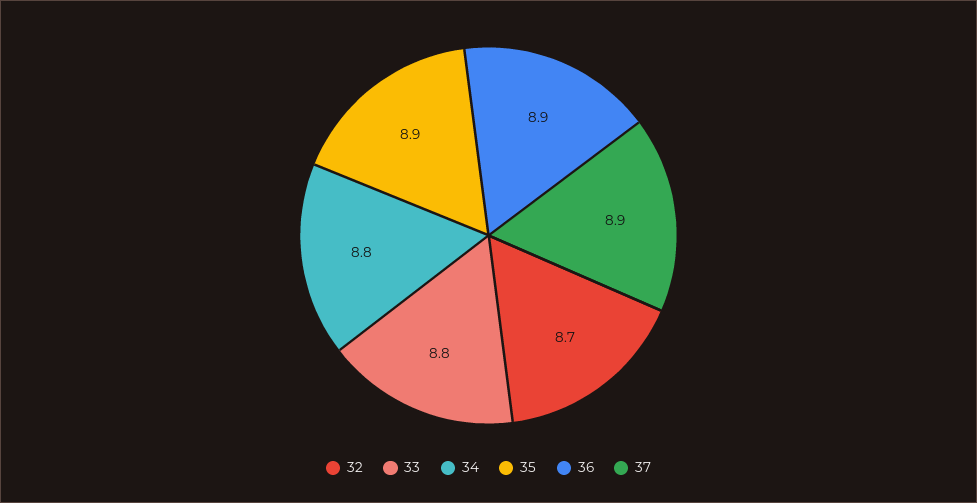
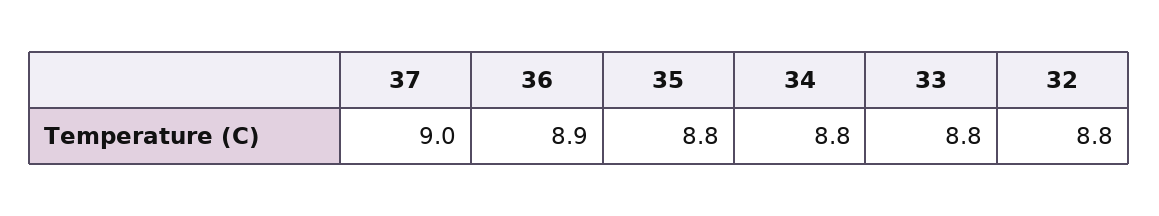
32: 8.7 -> 8.8
35: 8.9 -> 8.8
37: 8.9 -> 9

